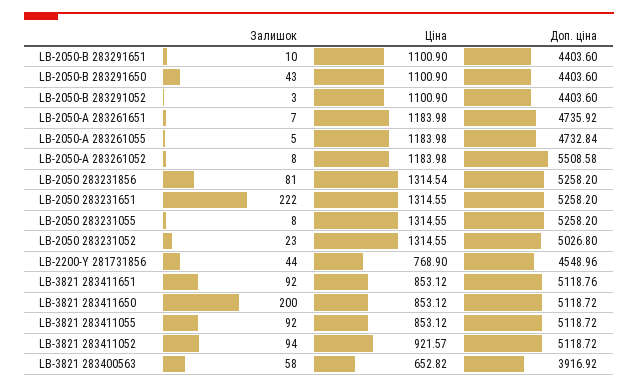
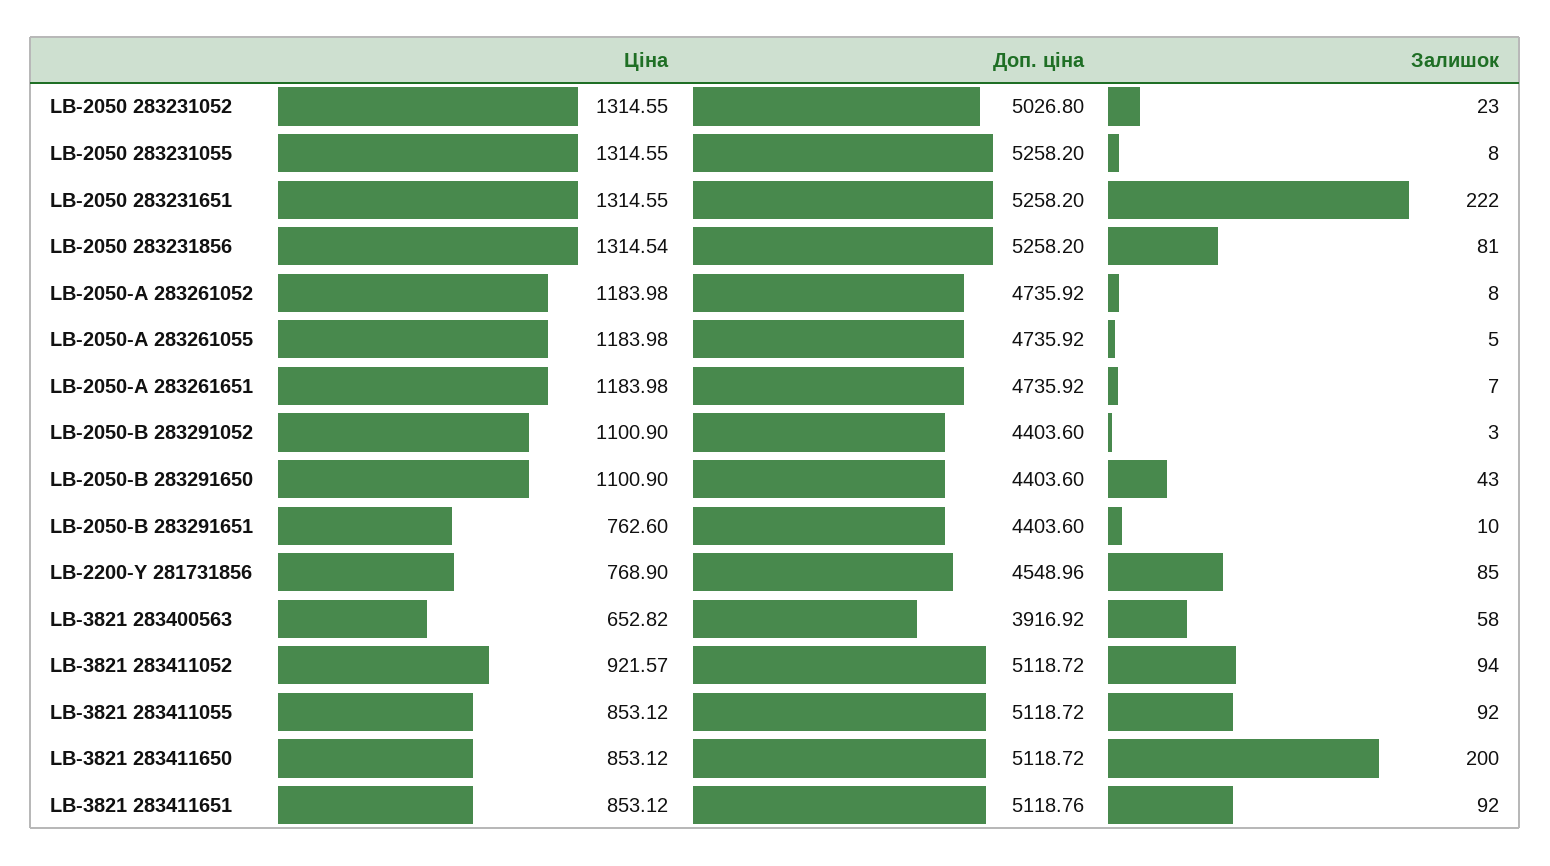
Ціна, LB-2050-В 283291651: 1100.9 -> 762.6
Доп. ціна, LB-2050-А 283261055: 4732.84 -> 4735.92
Доп. ціна, LB-2050-А 283261052: 5508.58 -> 4735.92
Залишок, LB-2200-Y 281731856: 44 -> 85

